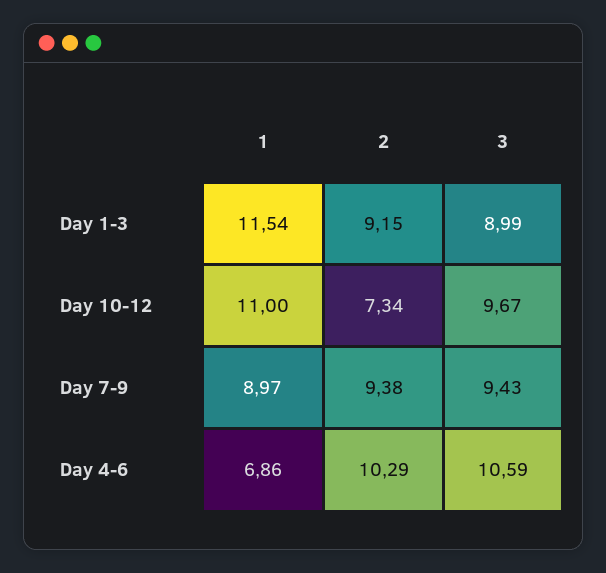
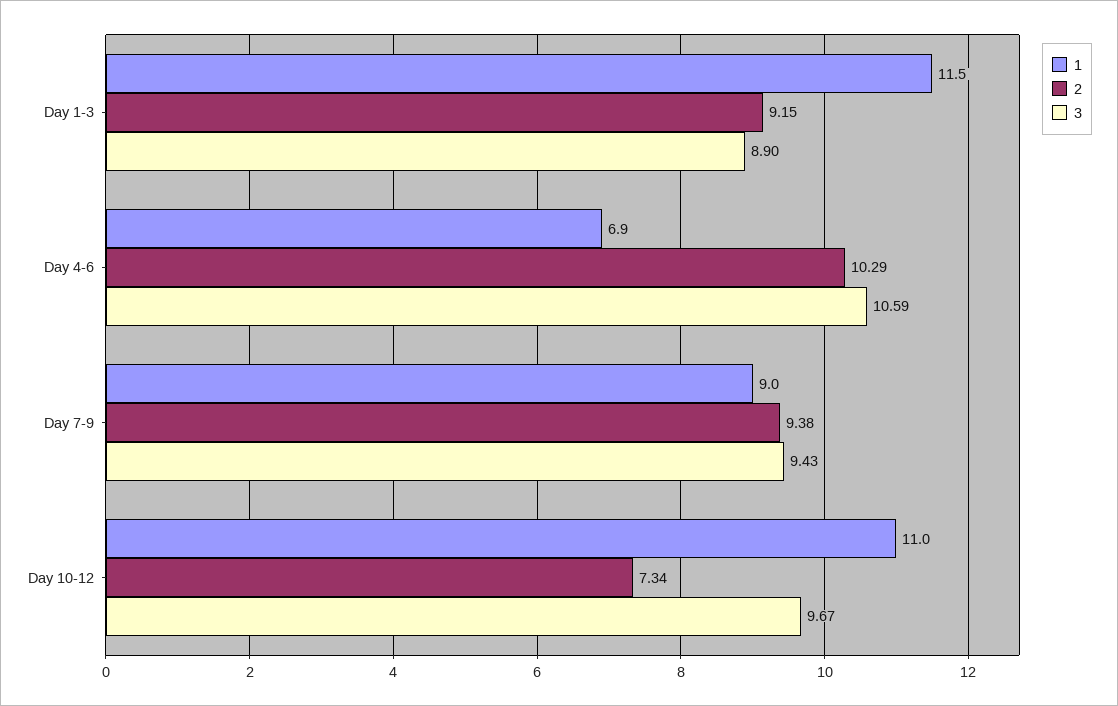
3, Day 1-3: 8.99 -> 8.9

